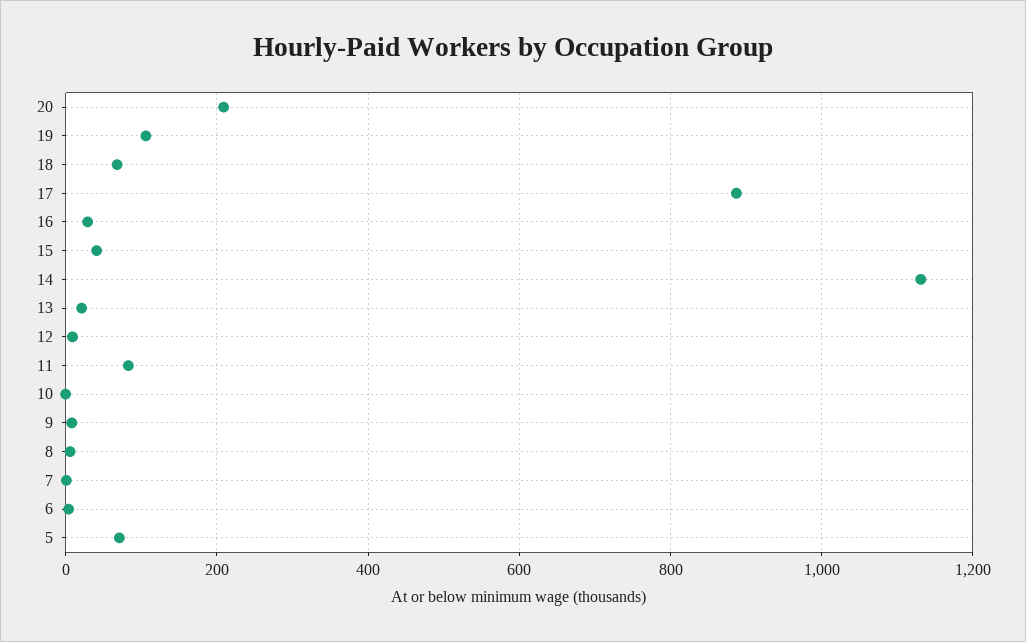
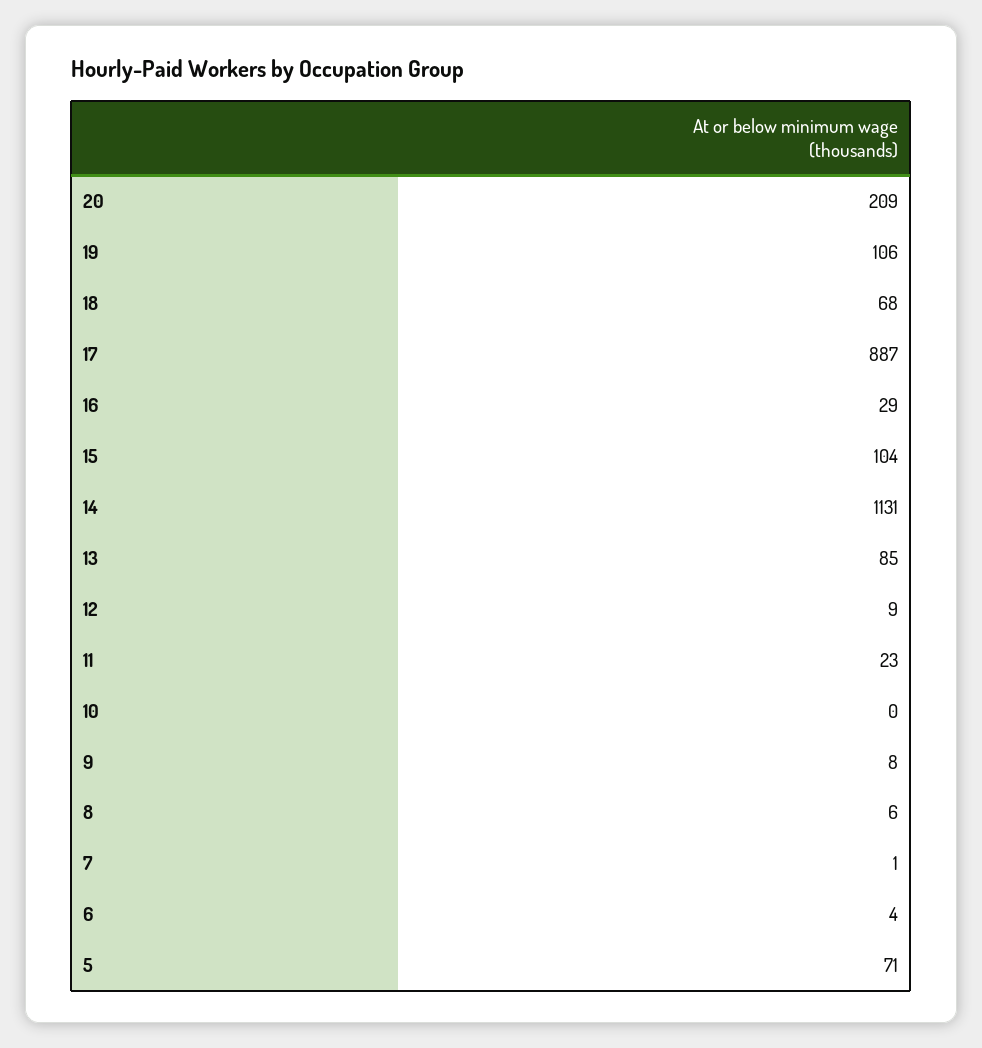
15: 40 -> 104
13: 20 -> 85
11: 80 -> 23

